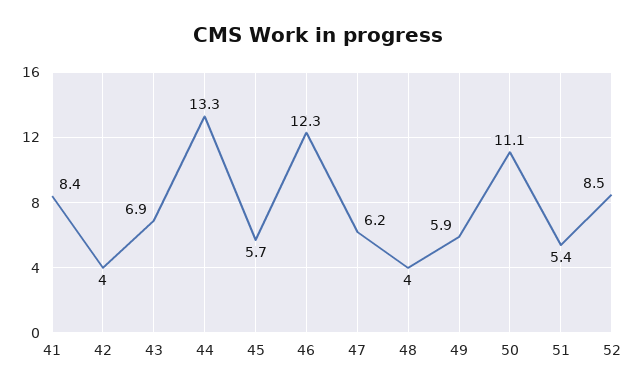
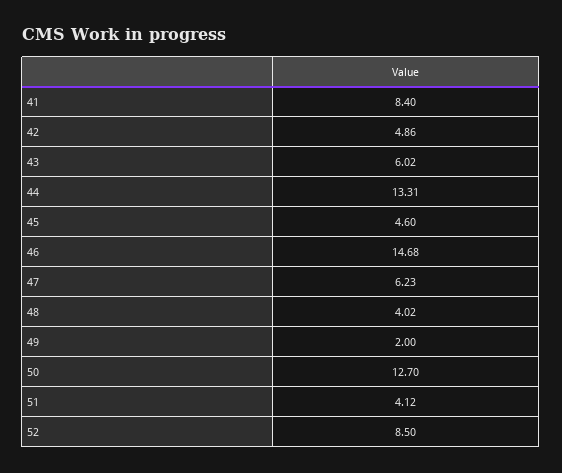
42: 4 -> 4.86
43: 6.9 -> 6.02
45: 5.7 -> 4.6
46: 12.3 -> 14.68
49: 5.9 -> 2
50: 11.1 -> 12.7
51: 5.4 -> 4.12

